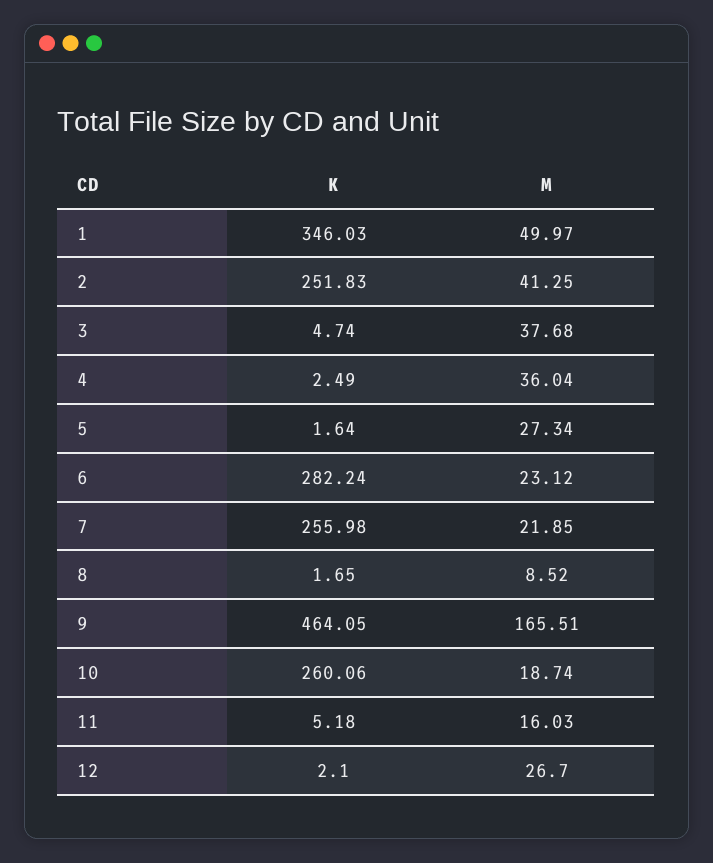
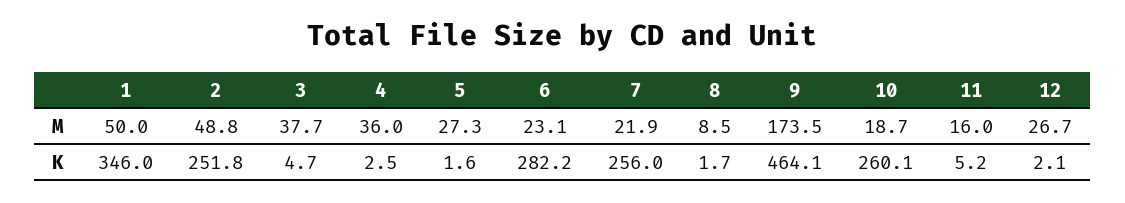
M, 2: 41.25 -> 48.8
M, 9: 165.51 -> 173.5

